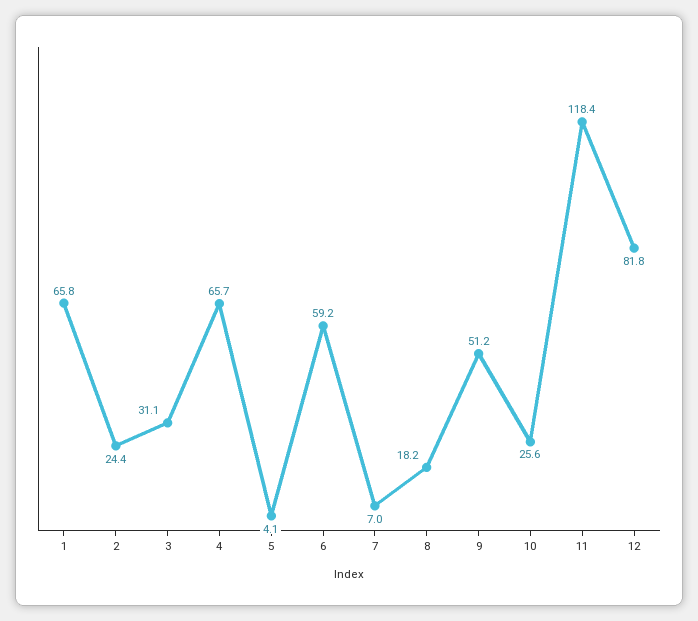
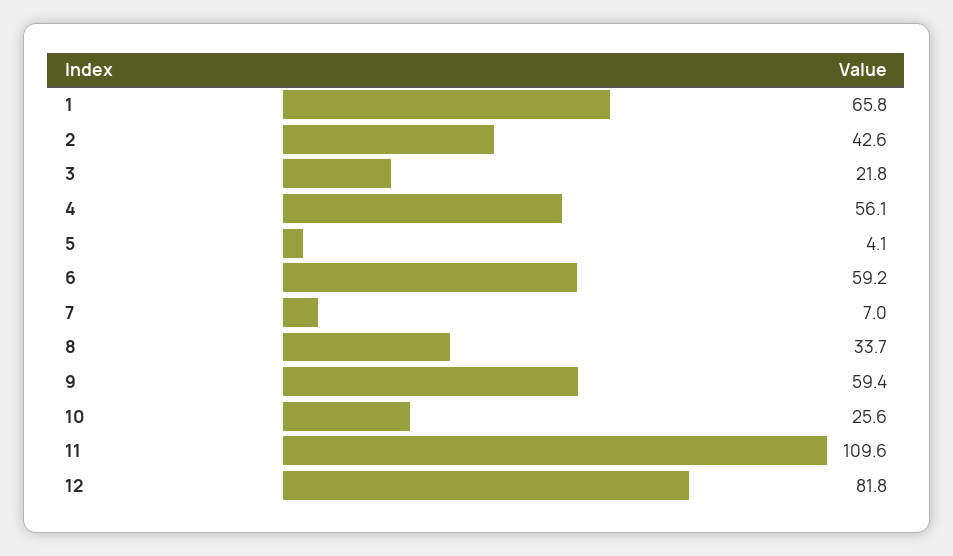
2: 24.4 -> 42.6
3: 31.1 -> 21.8
4: 65.7 -> 56.1
8: 18.2 -> 33.7
9: 51.2 -> 59.4
11: 118.4 -> 109.6

